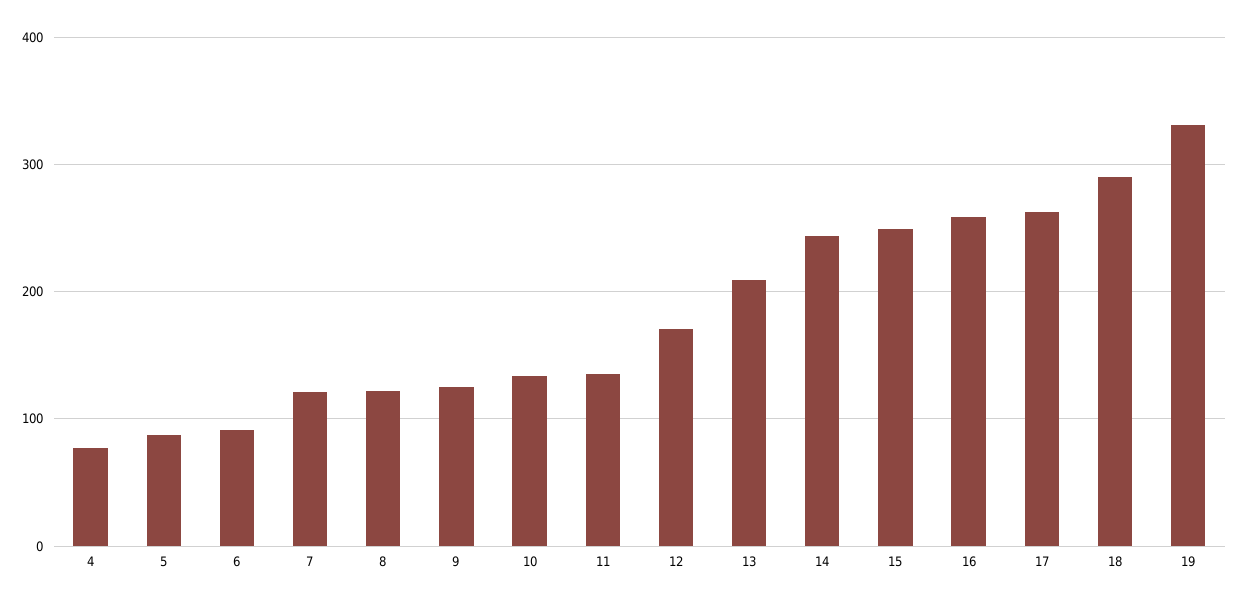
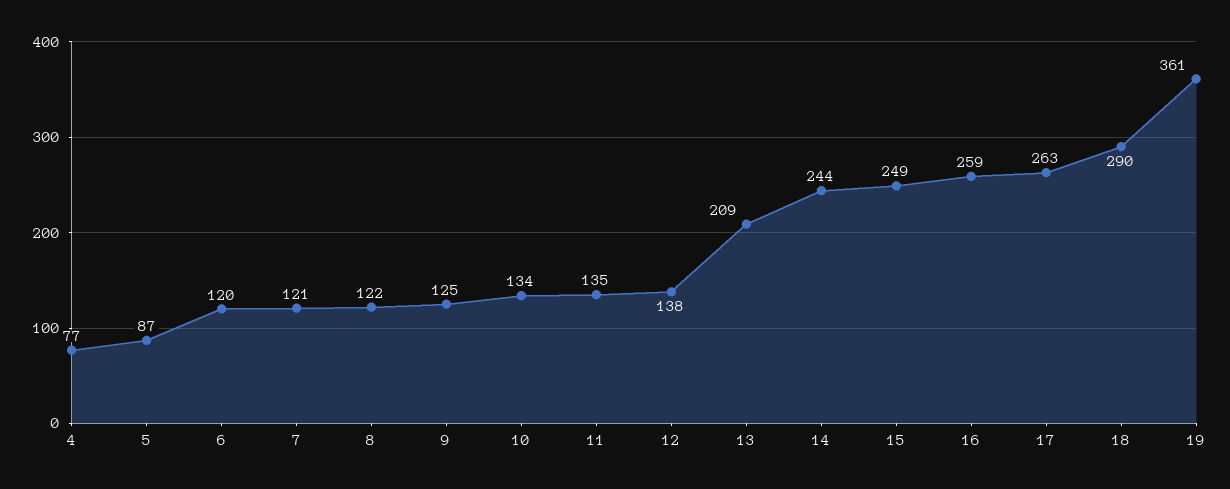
6: 90 -> 120
12: 170 -> 138
19: 330 -> 361

